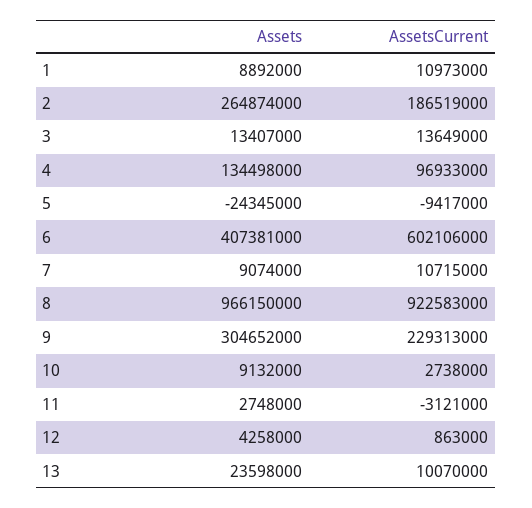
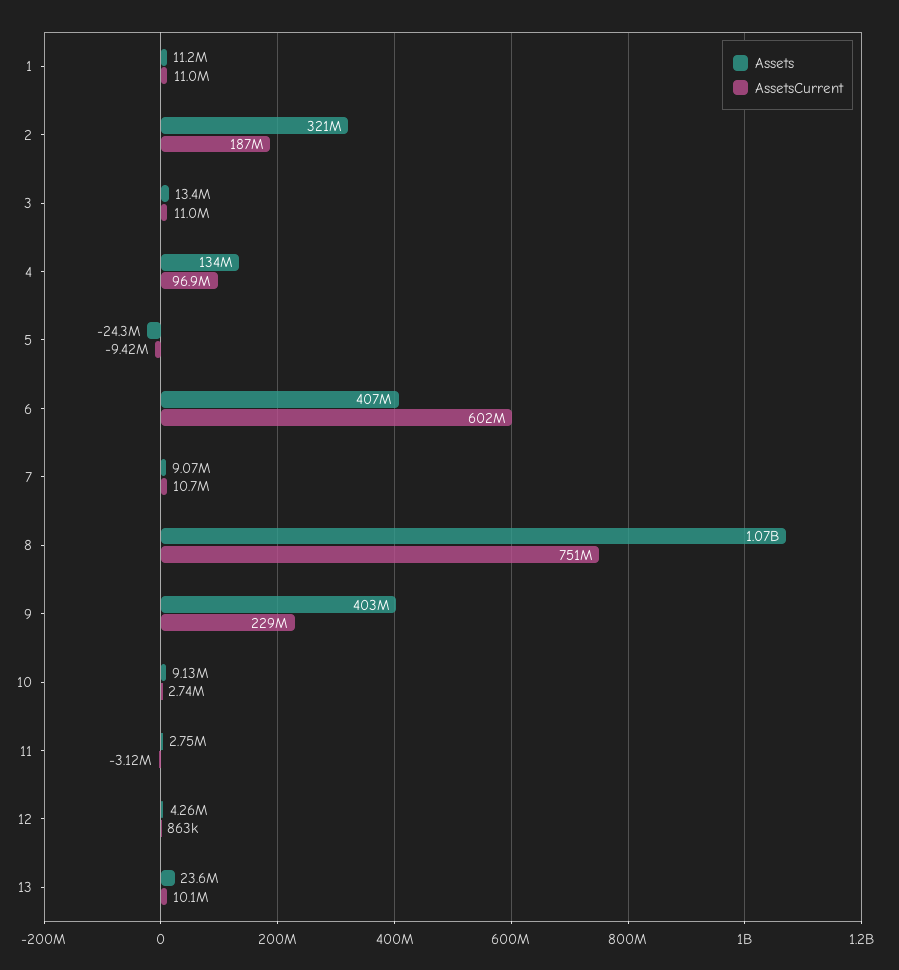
Assets, 1: 8892000 -> 11200000
Assets, 2: 264874000 -> 321000000
AssetsCurrent, 3: 13649000 -> 11000000
Assets, 8: 966150000 -> 1070000000
AssetsCurrent, 8: 922583000 -> 751000000
Assets, 9: 304652000 -> 403000000

